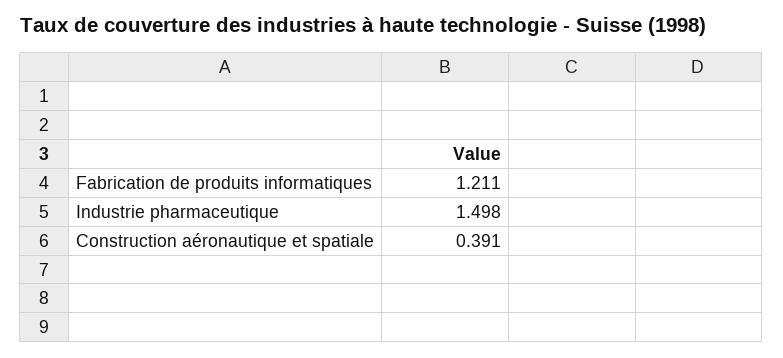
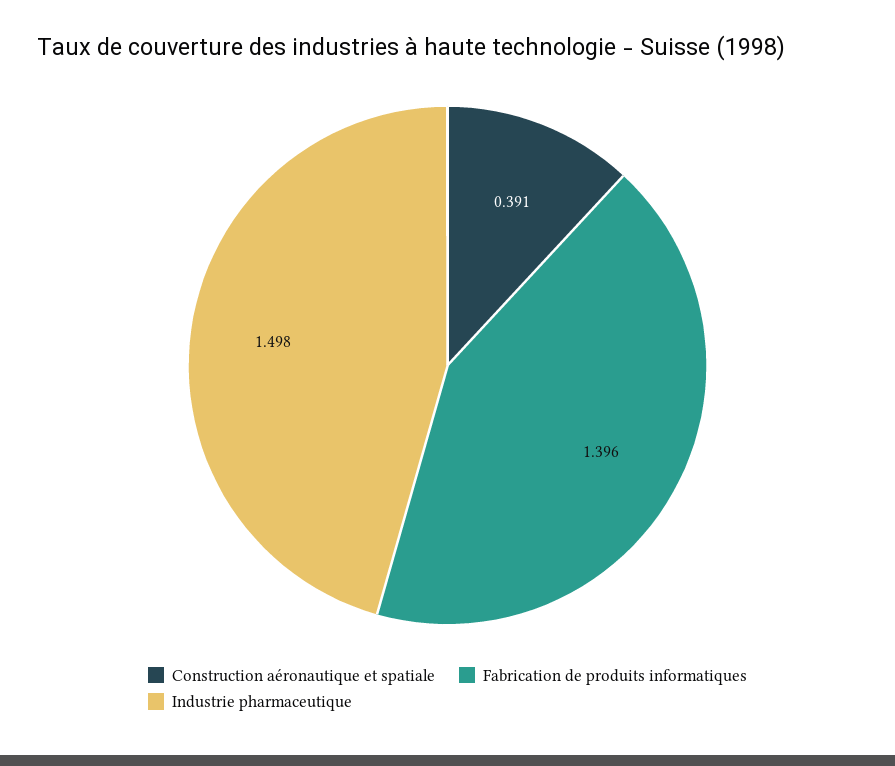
Fabrication de produits informatiques: 1.211 -> 1.396

